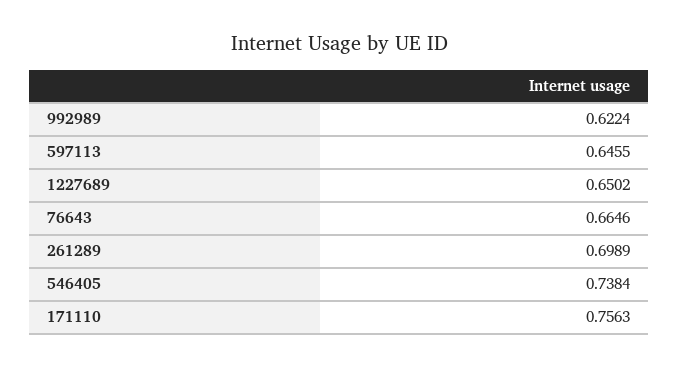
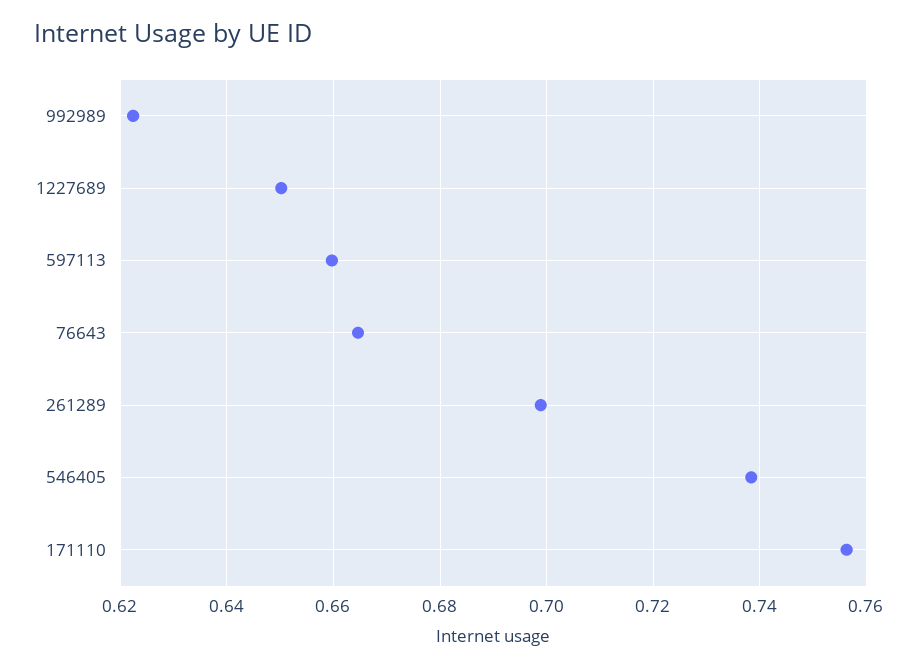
597113: 0.6455 -> 0.66

